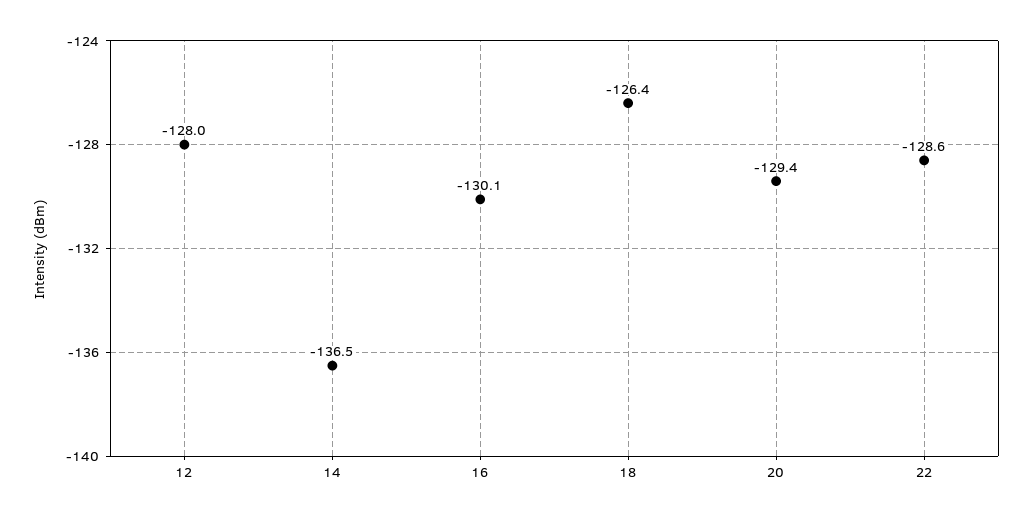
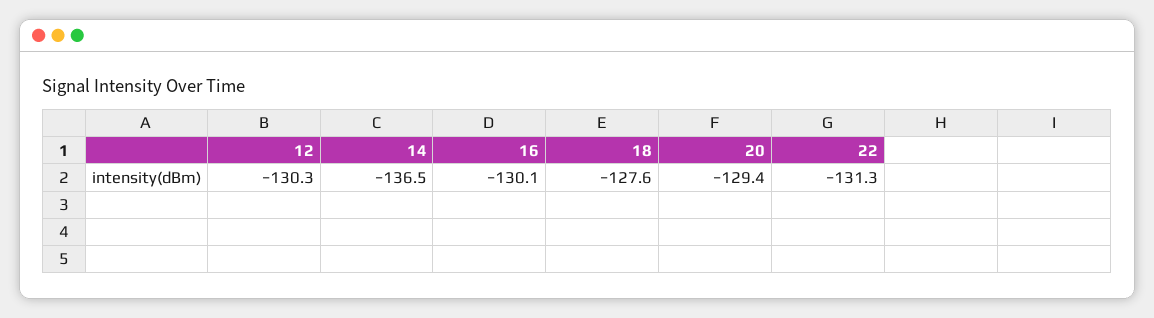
12: -128 -> -130.3
18: -126.4 -> -127.6
22: -128.6 -> -131.3

